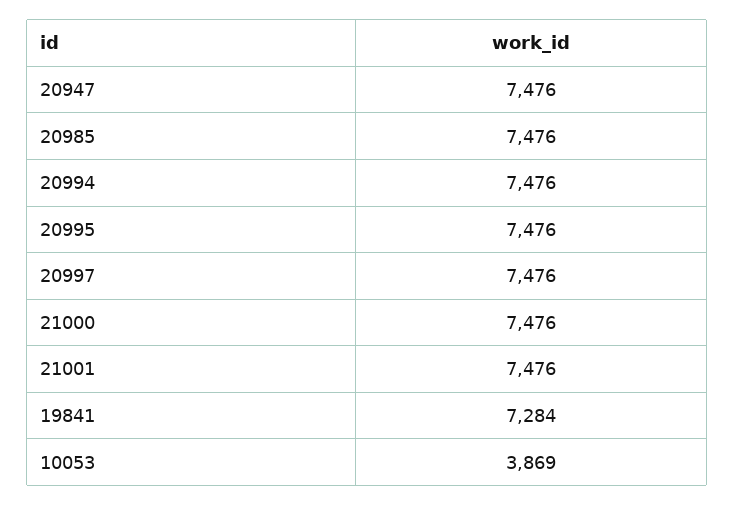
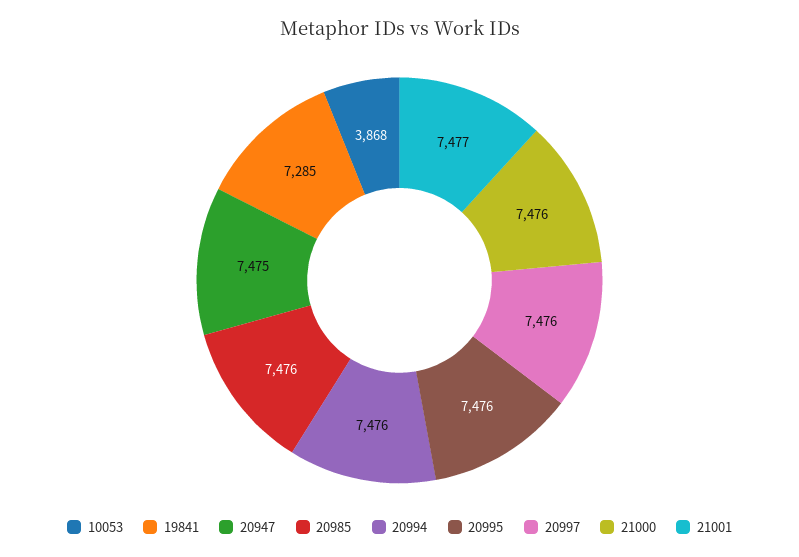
20947: 7476 -> 7475
21001: 7476 -> 7477
19841: 7284 -> 7285
10053: 3869 -> 3868

